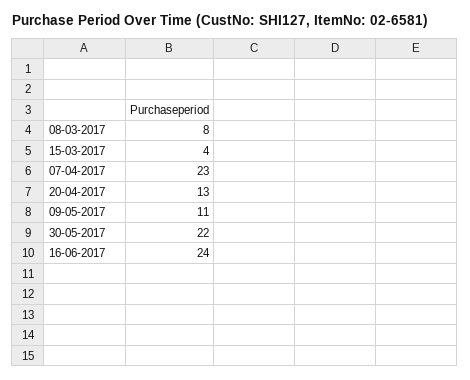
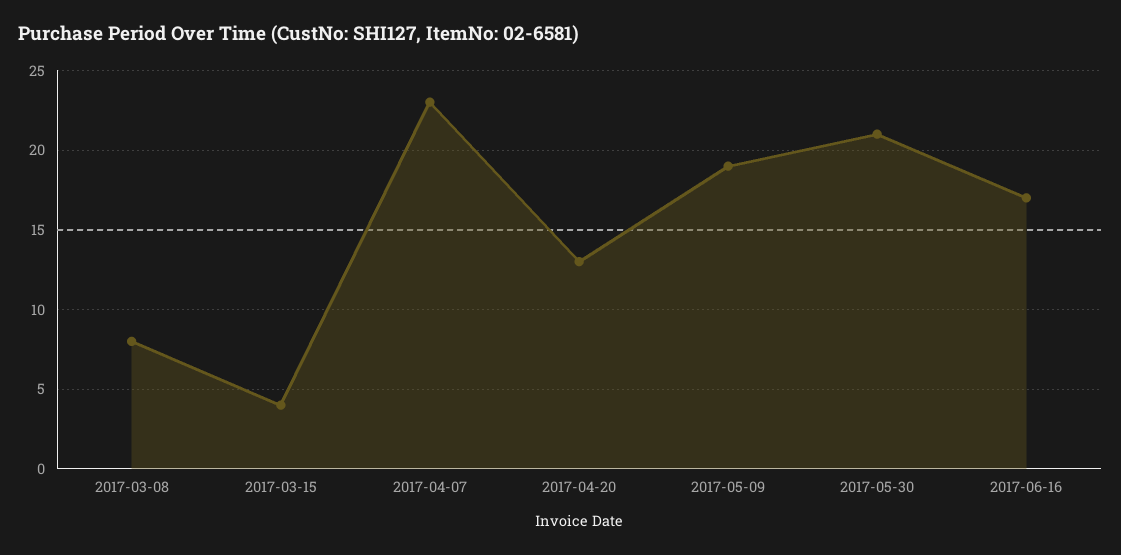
09-05-2017: 11 -> 19
30-05-2017: 22 -> 21
16-06-2017: 24 -> 17

